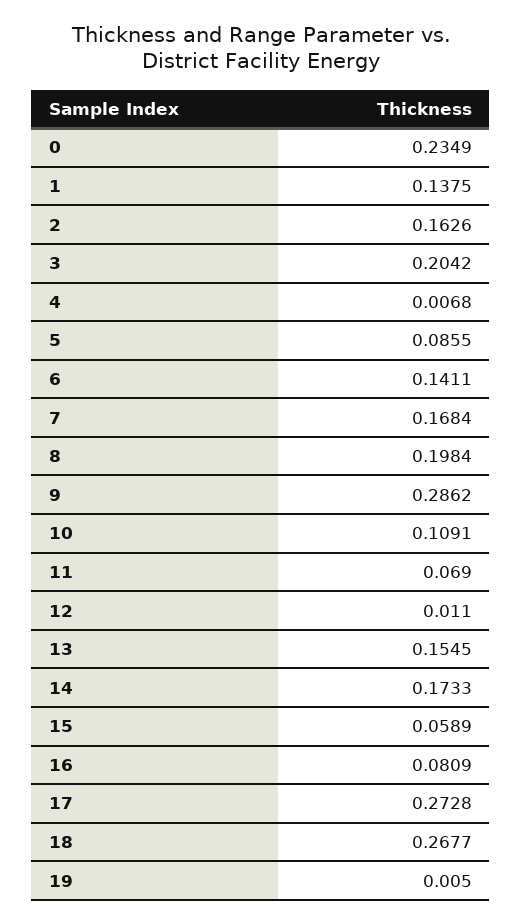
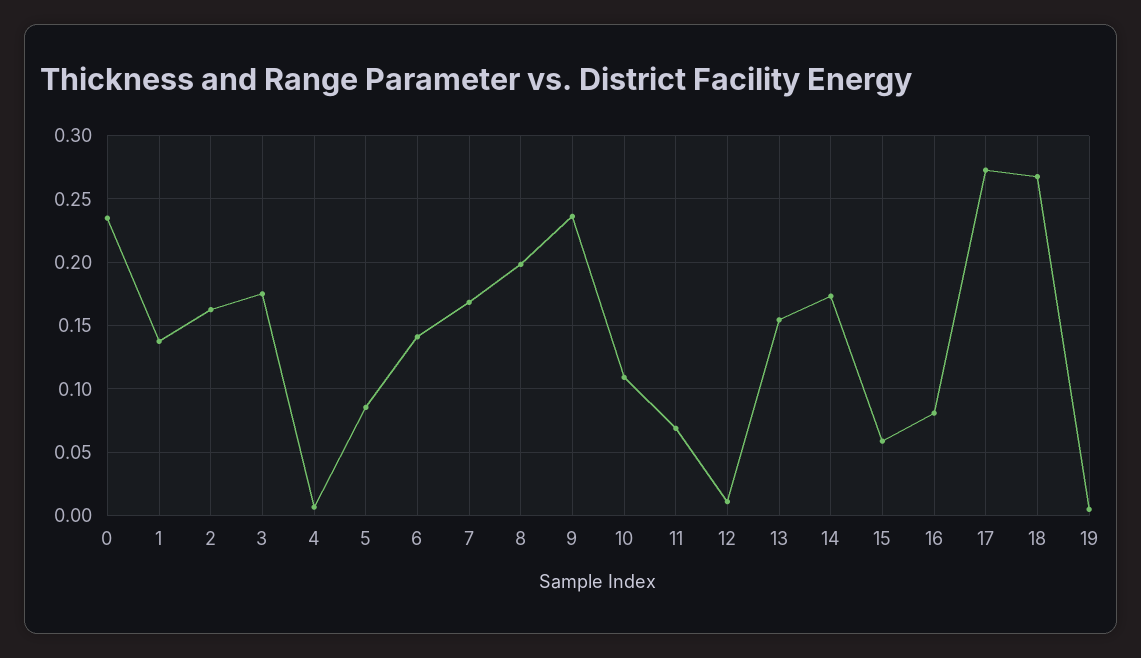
3: 0.2042 -> 0.175
9: 0.2862 -> 0.235

